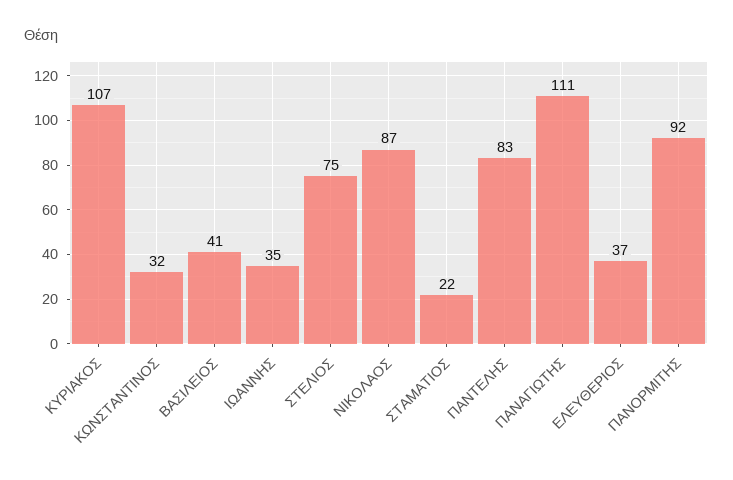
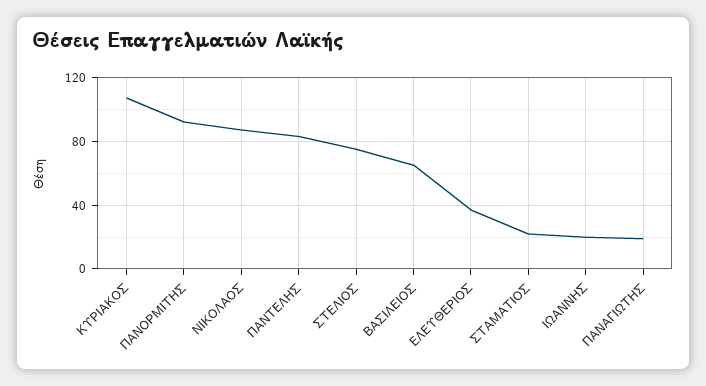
ΚΩΝΣΤΑΝΤΙΝΟΣ: 32 -> none
ΒΑΣΙΛΕΙΟΣ: 41 -> 65
ΙΩΑΝΝΗΣ: 35 -> 20
ΠΑΝΑΓΙΩΤΗΣ: 111 -> 20

